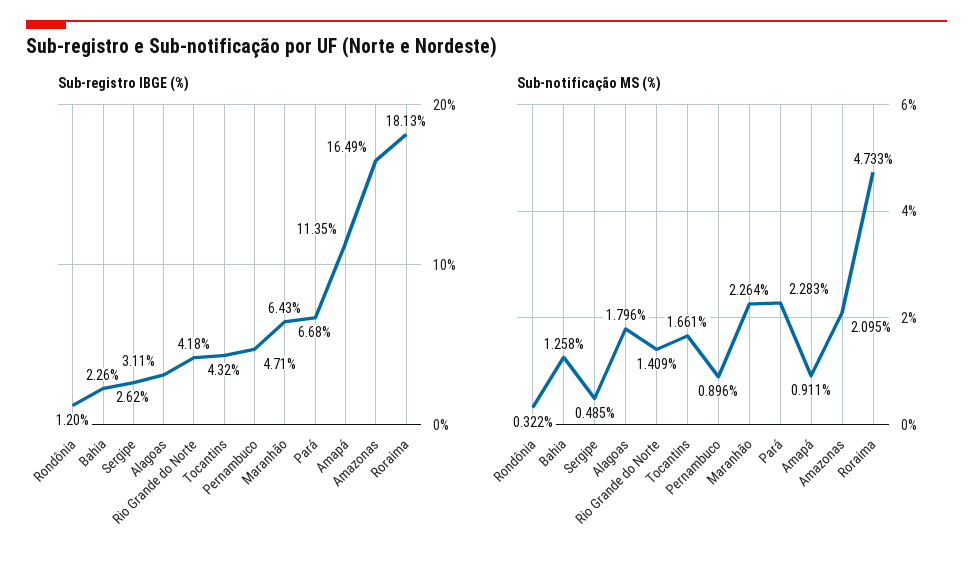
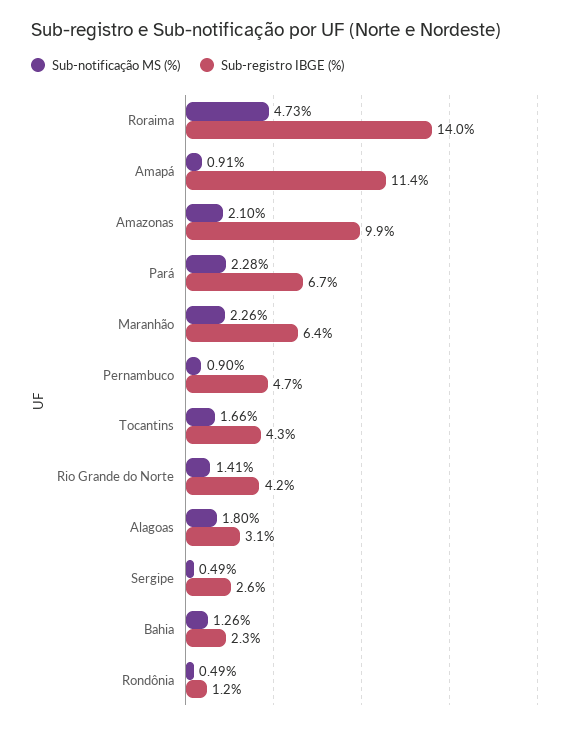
Sub-registro IBGE (%), Amazonas: 16.49 -> 9.9
Sub-registro IBGE (%), Roraima: 18.13 -> 14
Sub-notificação MS (%), Rondônia: 0.322 -> 0.49

